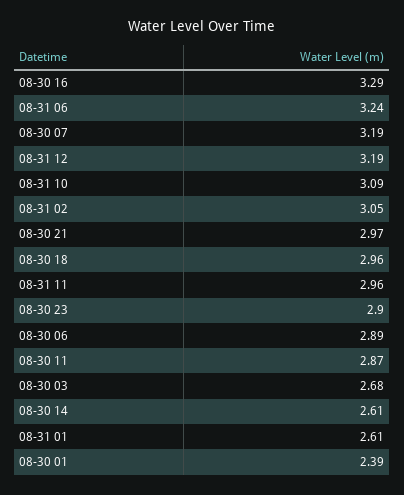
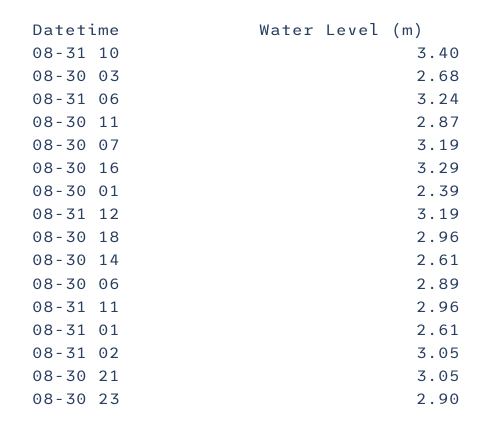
08-31 10: 3.09 -> 3.4
08-30 21: 2.97 -> 3.05

